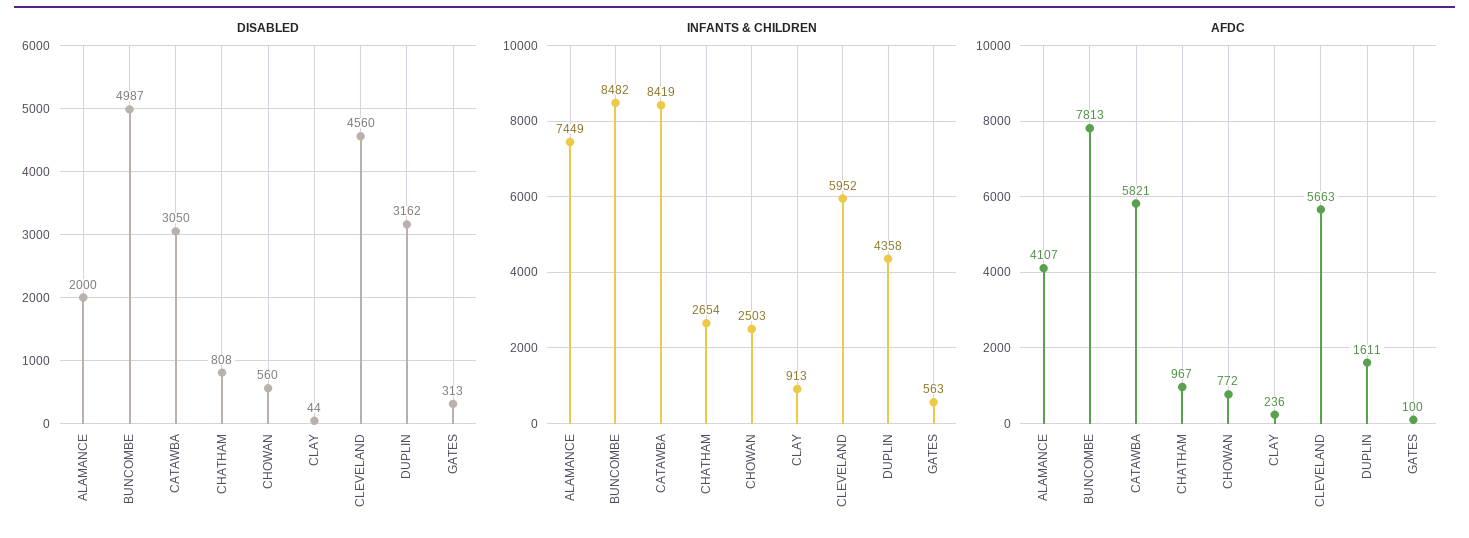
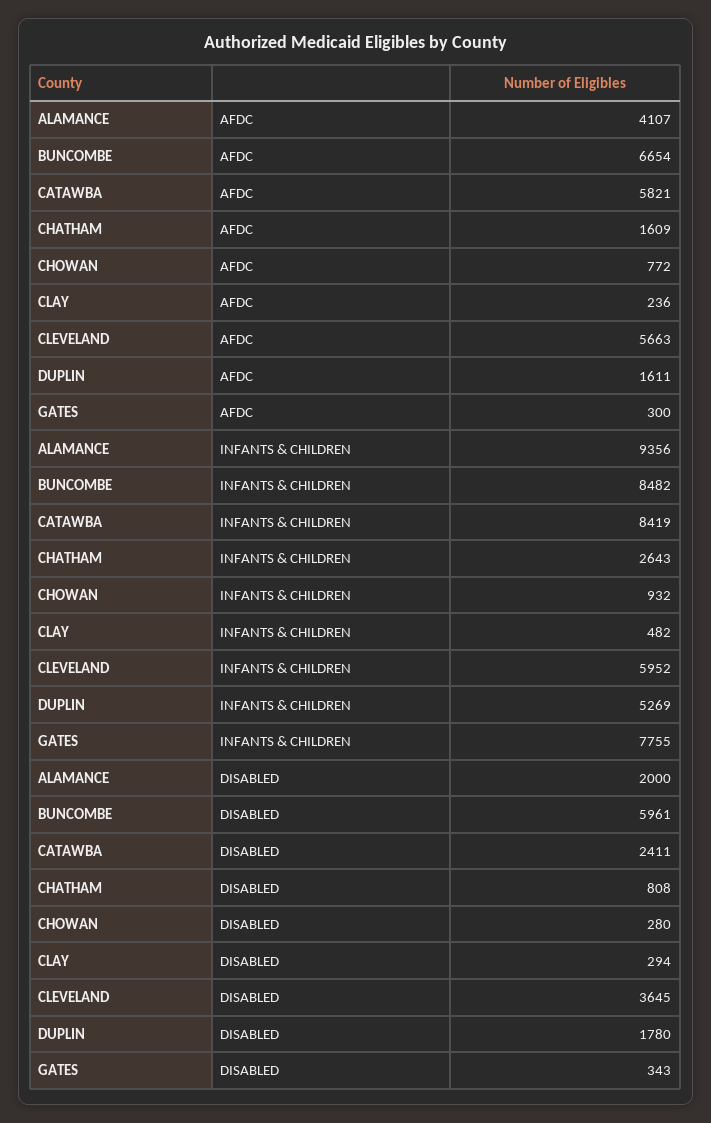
DISABLED, BUNCOMBE: 4987 -> 5961
DISABLED, CATAWBA: 3050 -> 2411
DISABLED, CHOWAN: 560 -> 280
DISABLED, CLAY: 44 -> 294
DISABLED, CLEVELAND: 4560 -> 3645
DISABLED, DUPLIN: 3162 -> 1780
DISABLED, GATES: 313 -> 343
INFANTS & CHILDREN, ALAMANCE: 7449 -> 9356
INFANTS & CHILDREN, CHATHAM: 2654 -> 2643
INFANTS & CHILDREN, CHOWAN: 2503 -> 932
INFANTS & CHILDREN, CLAY: 913 -> 482
INFANTS & CHILDREN, DUPLIN: 4358 -> 5269
INFANTS & CHILDREN, GATES: 563 -> 7755
AFDC, BUNCOMBE: 7813 -> 6654
AFDC, CHATHAM: 967 -> 1609
AFDC, GATES: 100 -> 300

